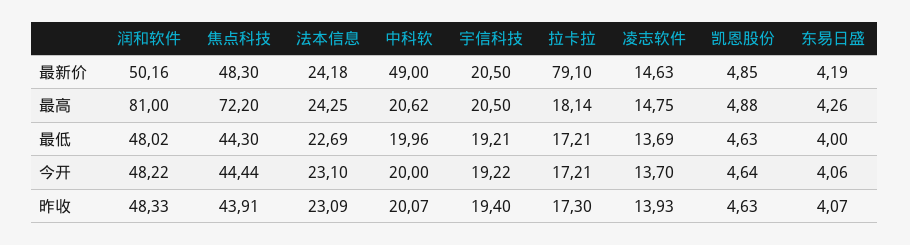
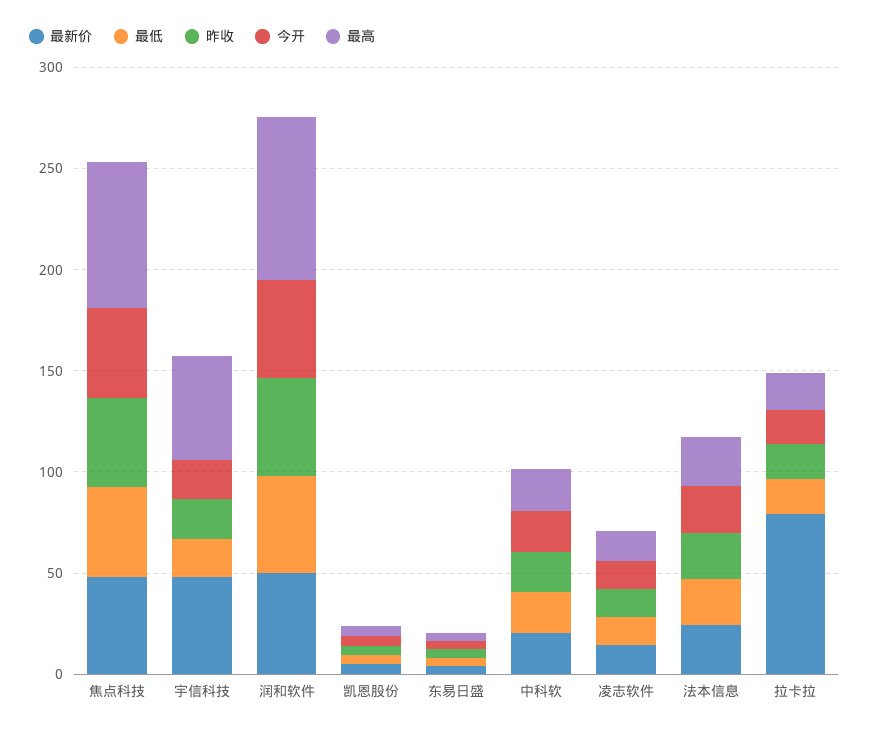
最新价, 中科软: 49 -> 20
最新价, 宇信科技: 20.5 -> 50
最高, 宇信科技: 20.5 -> 50

